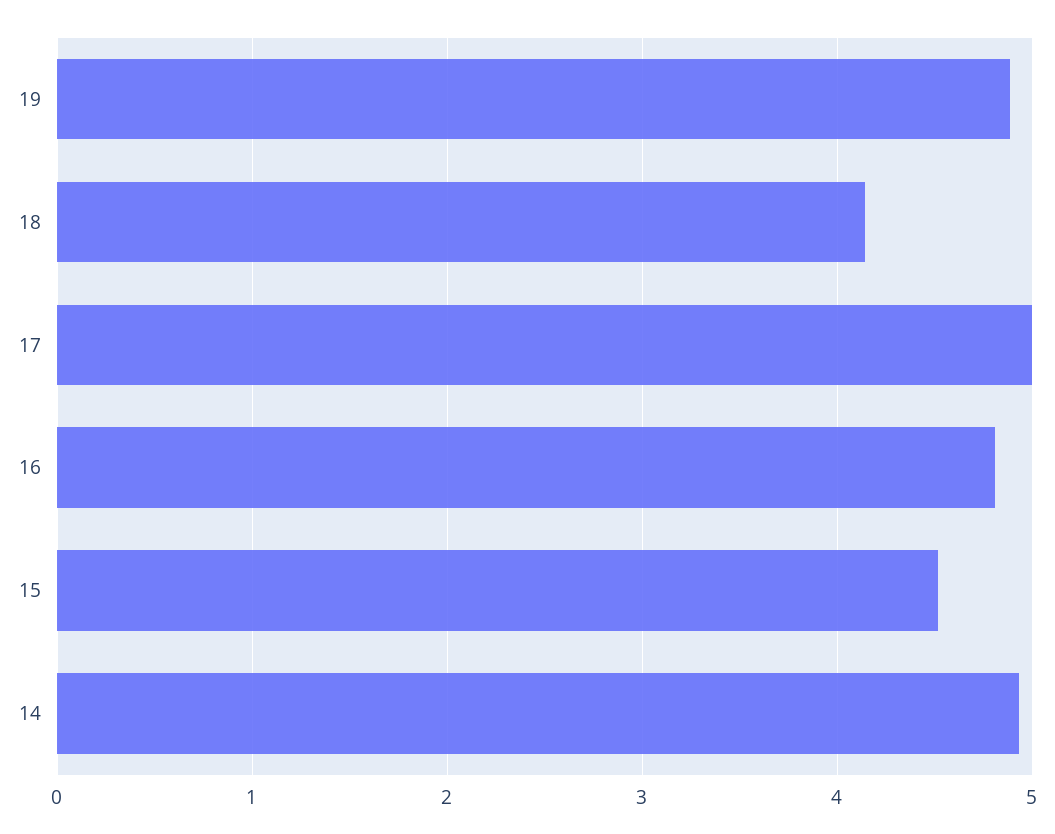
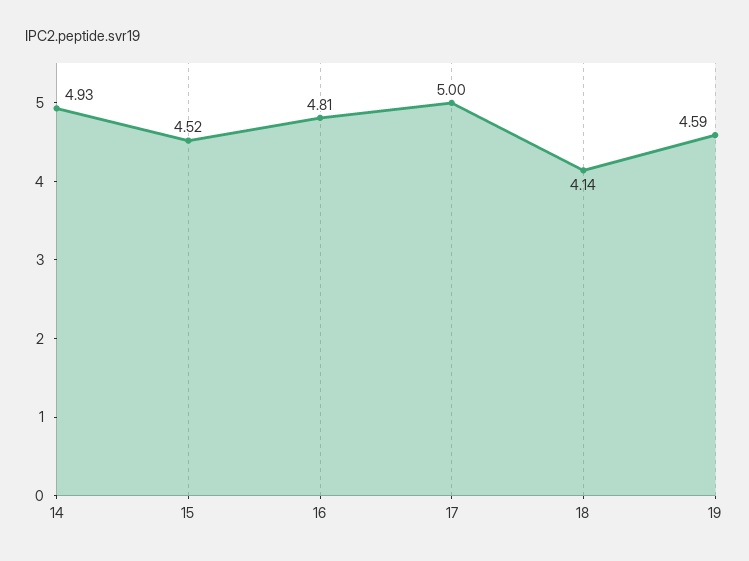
19: 4.9 -> 4.59

